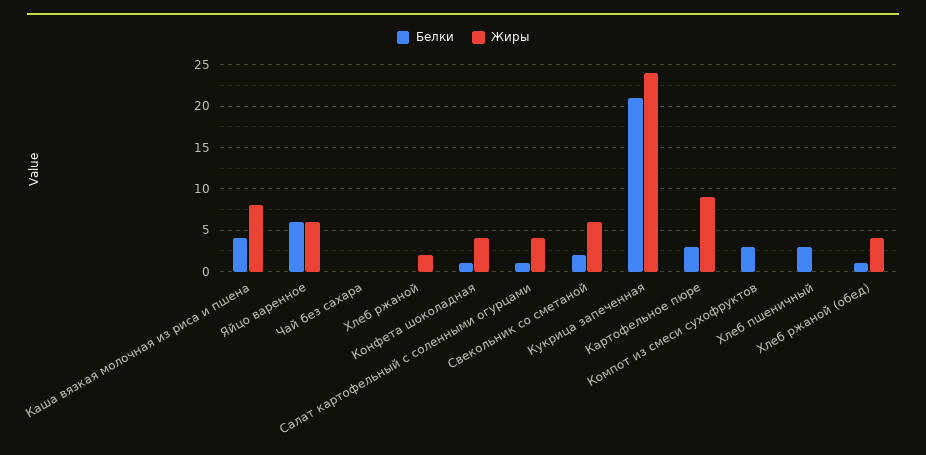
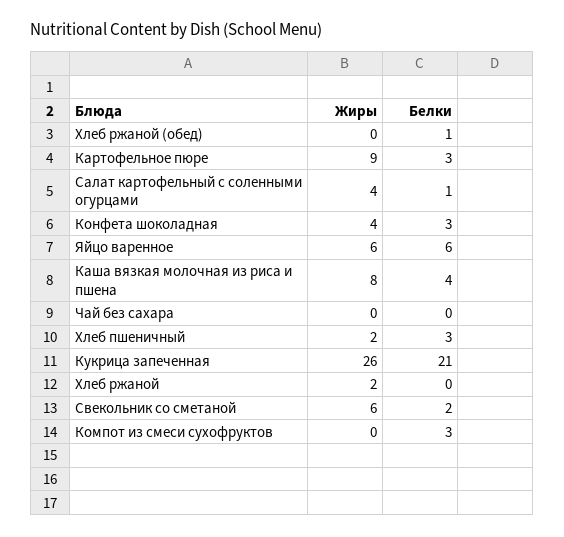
Белки, Конфета шоколадная: 1 -> 3
Жиры, Кукрица запеченная: 24 -> 26
Жиры, Хлеб пшеничный: 0 -> 2
Жиры, Хлеб ржаной (обед): 4 -> 0

